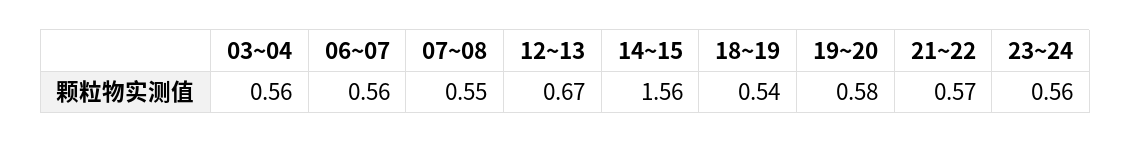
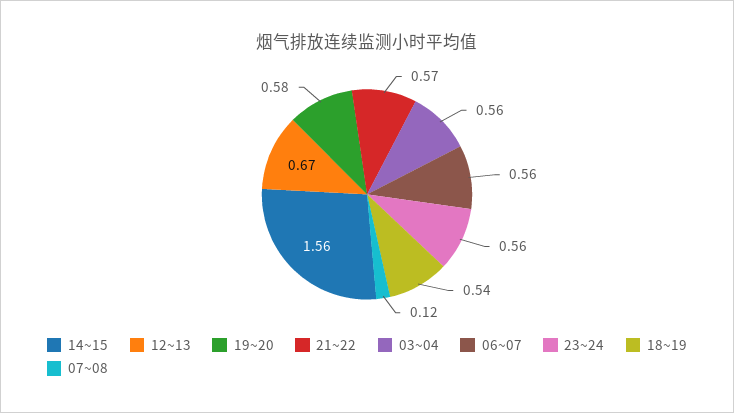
07~08: 0.55 -> 0.12

